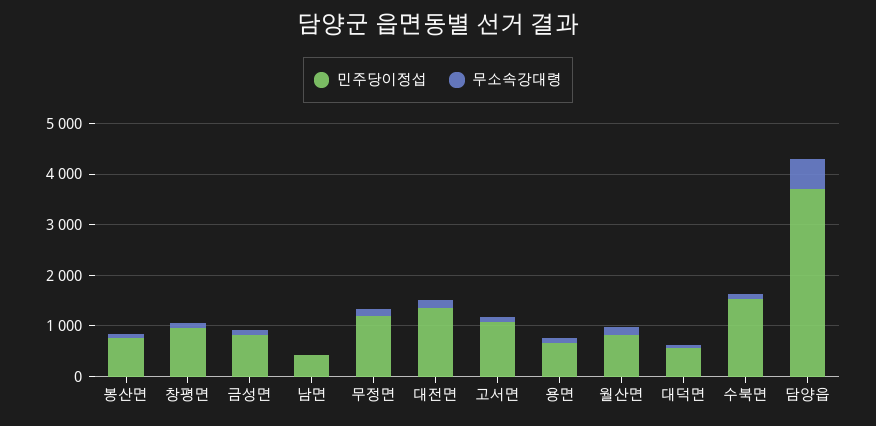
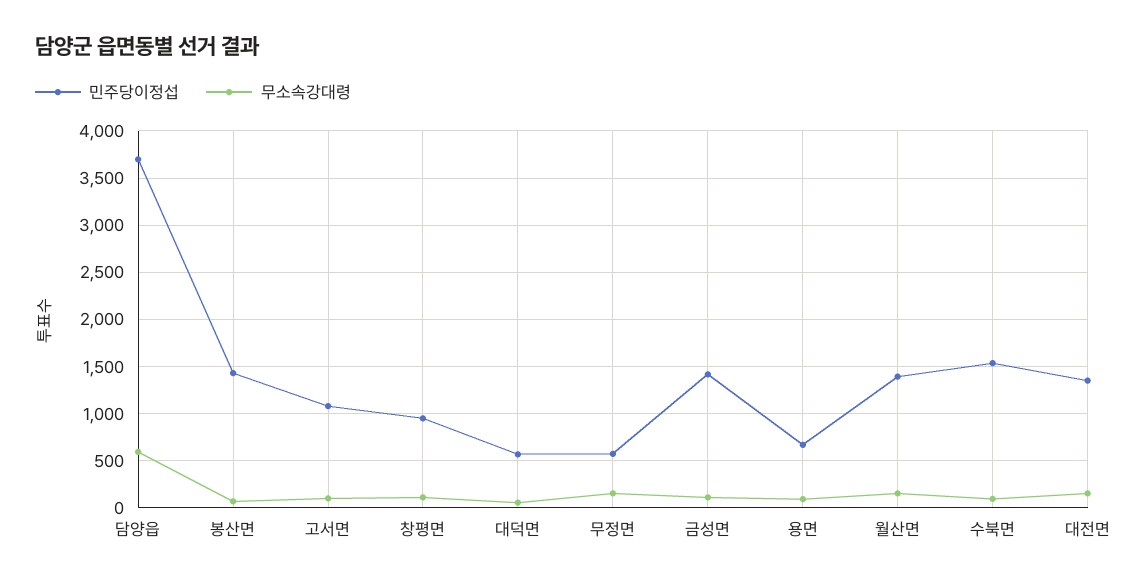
민주당이정섭, 봉산면: 800 -> 1400
민주당이정섭, 금성면: 800 -> 1400
민주당이정섭, 남면: 400 -> none
무소속강대령, 남면: 0 -> none
민주당이정섭, 무정면: 1200 -> 600
민주당이정섭, 월산면: 800 -> 1400

